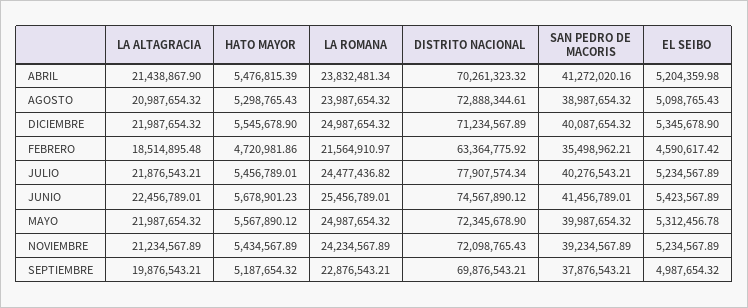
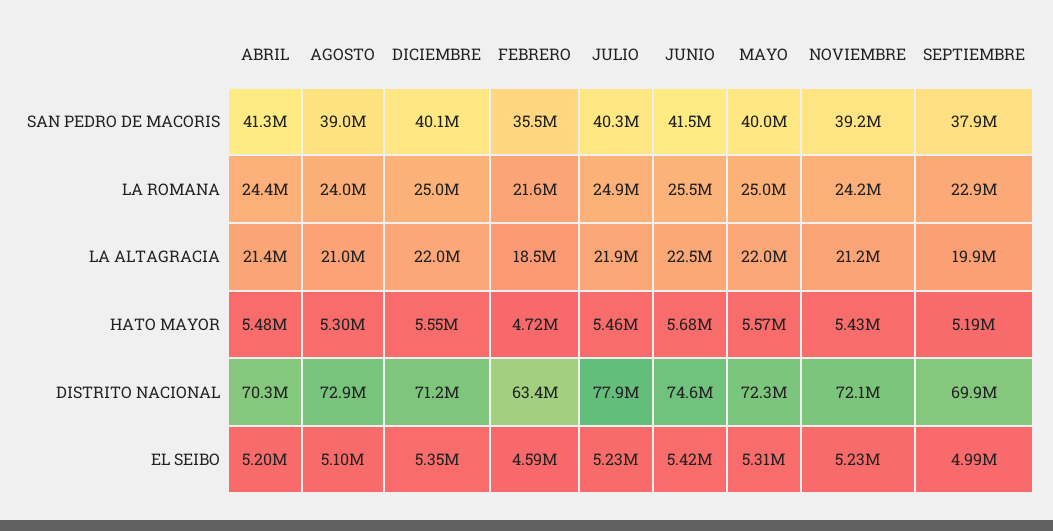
LA ROMANA, ABRIL: 23832481.34 -> 24400000
LA ROMANA, JULIO: 24477436.82 -> 24900000

